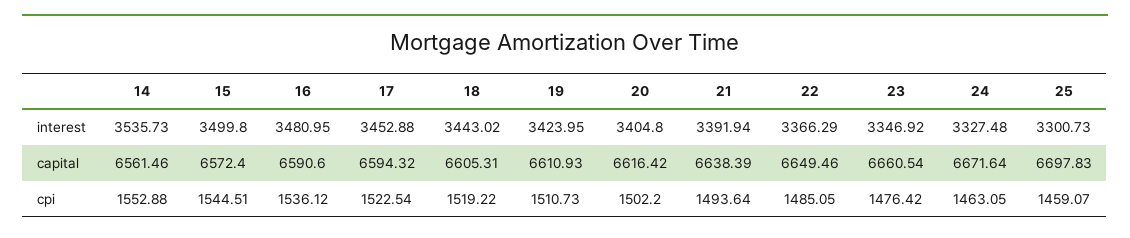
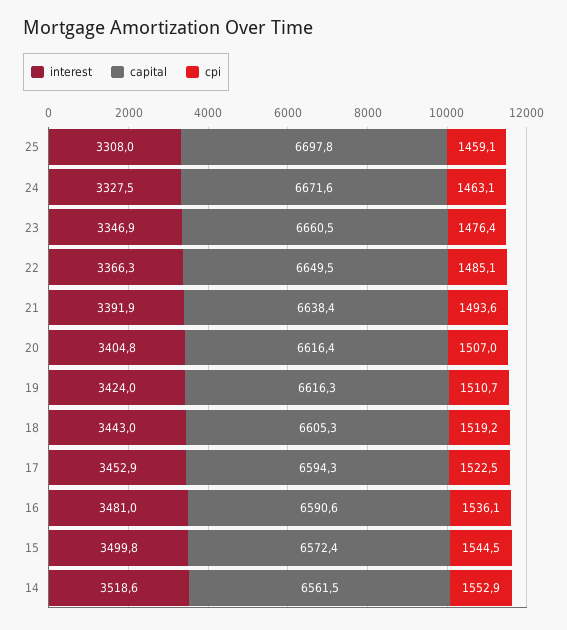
interest, 14: 3535.73 -> 3518.6
interest, 25: 3300.73 -> 3308
capital, 19: 6610.93 -> 6616.3
cpi, 20: 1502.2 -> 1507

